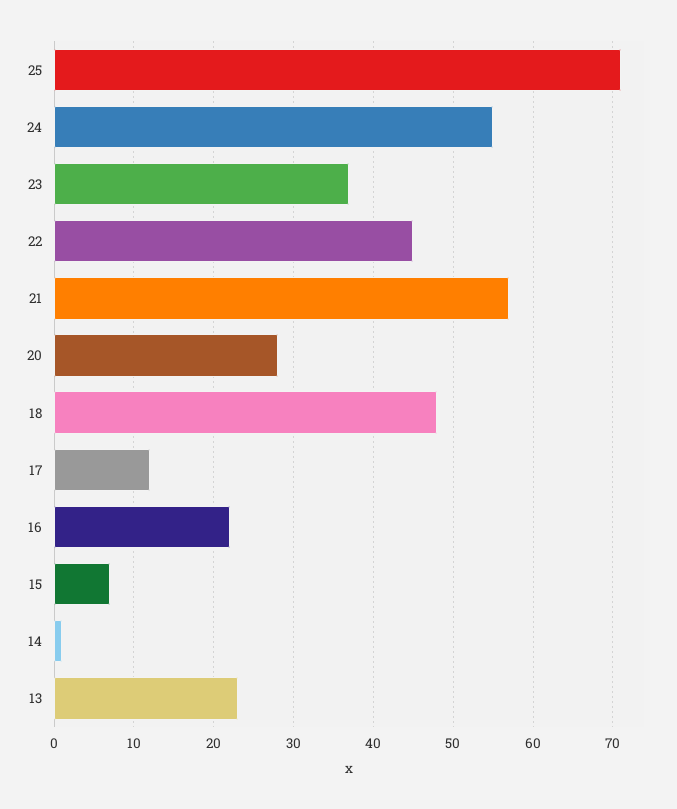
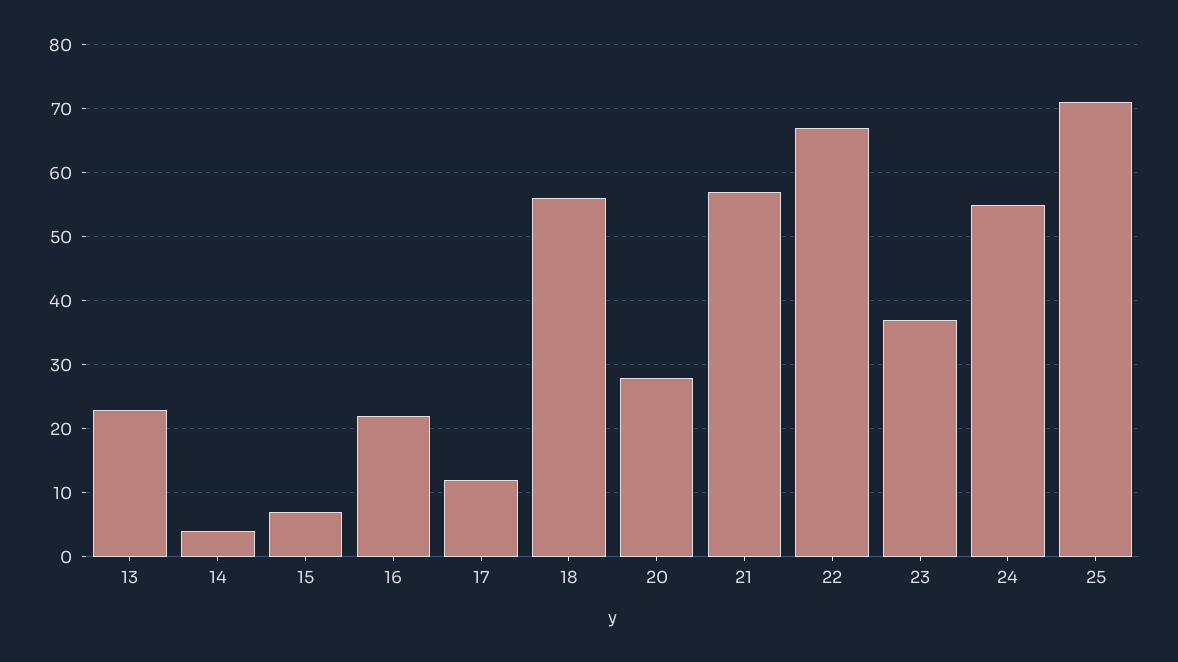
22: 45 -> 67
18: 48 -> 56
14: 1 -> 4

